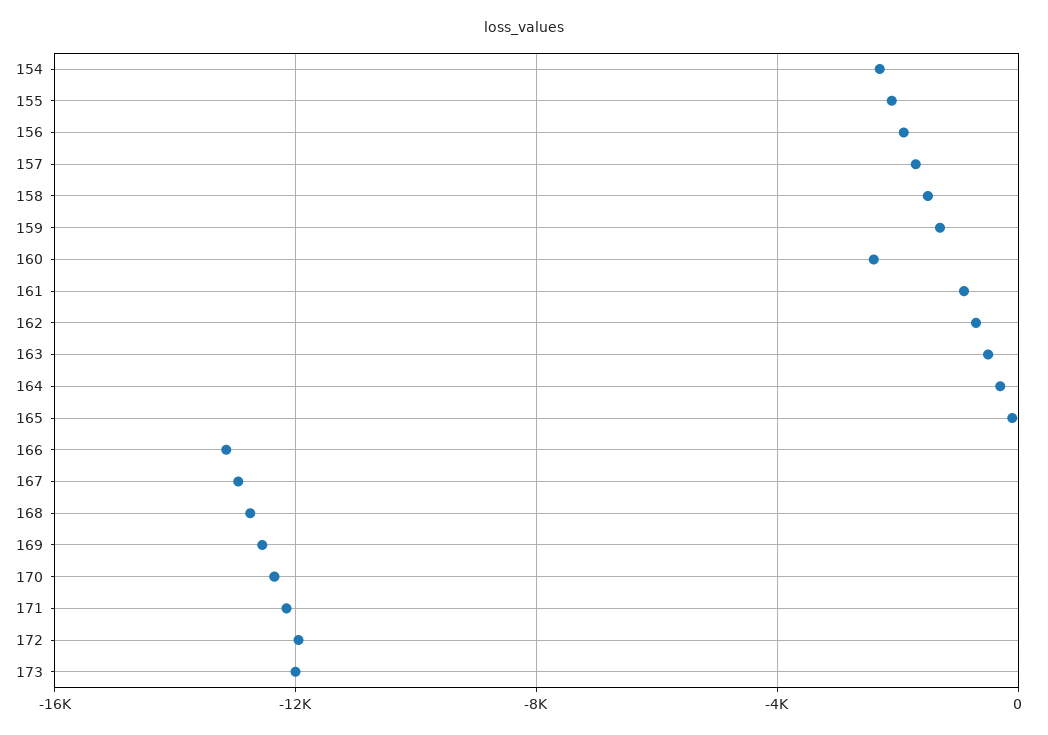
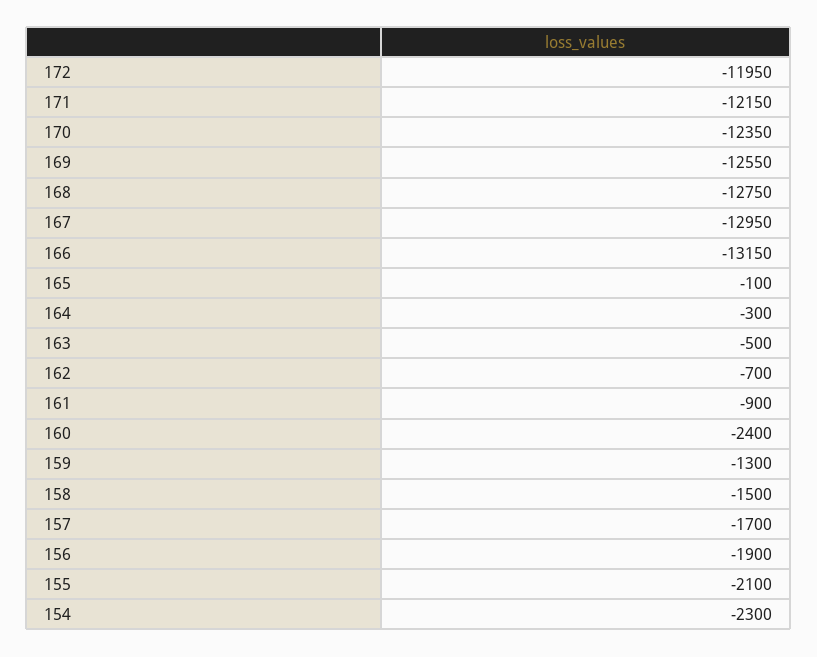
173: -12000 -> none

